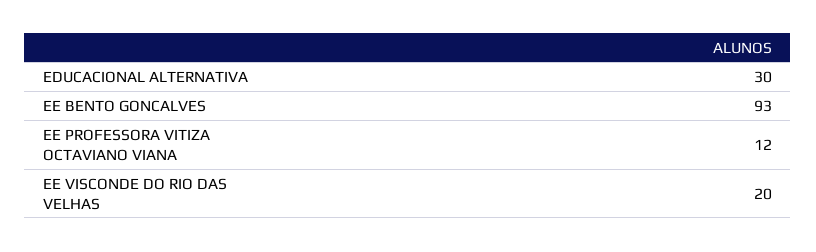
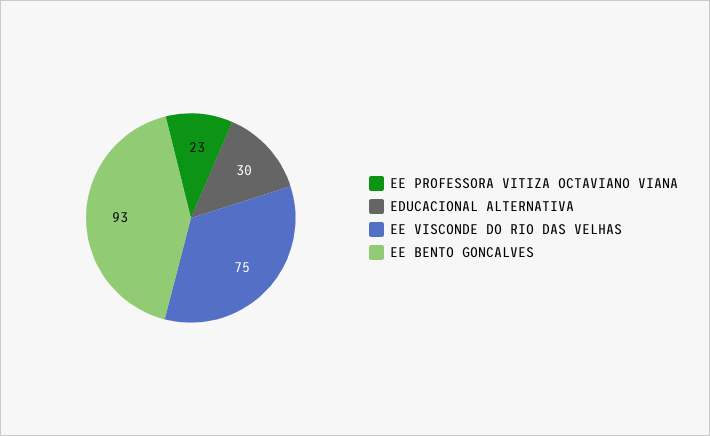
EE PROFESSORA VITIZA OCTAVIANO VIANA: 12 -> 23
EE VISCONDE DO RIO DAS VELHAS: 20 -> 75

